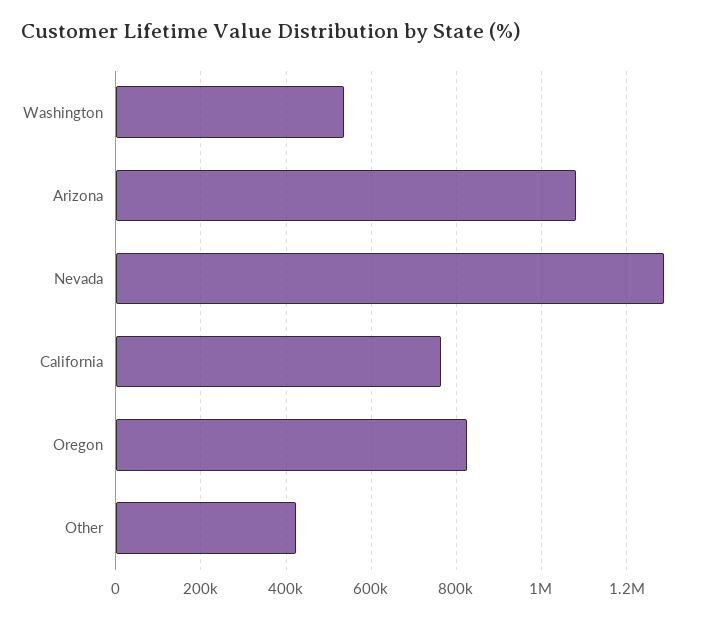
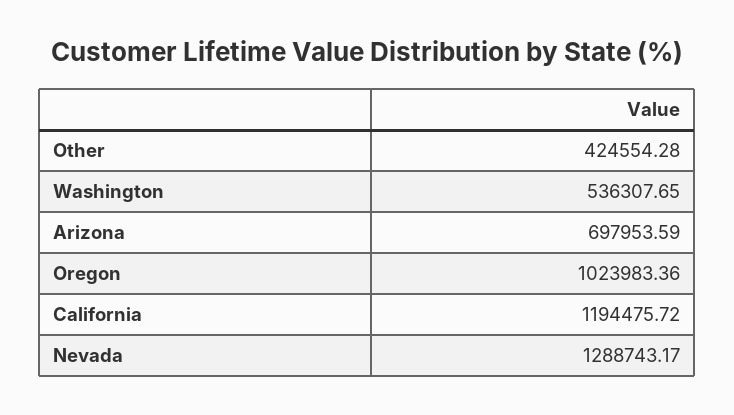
Arizona: 1080000 -> 697953.59
California: 760000 -> 1194475.72
Oregon: 820000 -> 1023983.36

